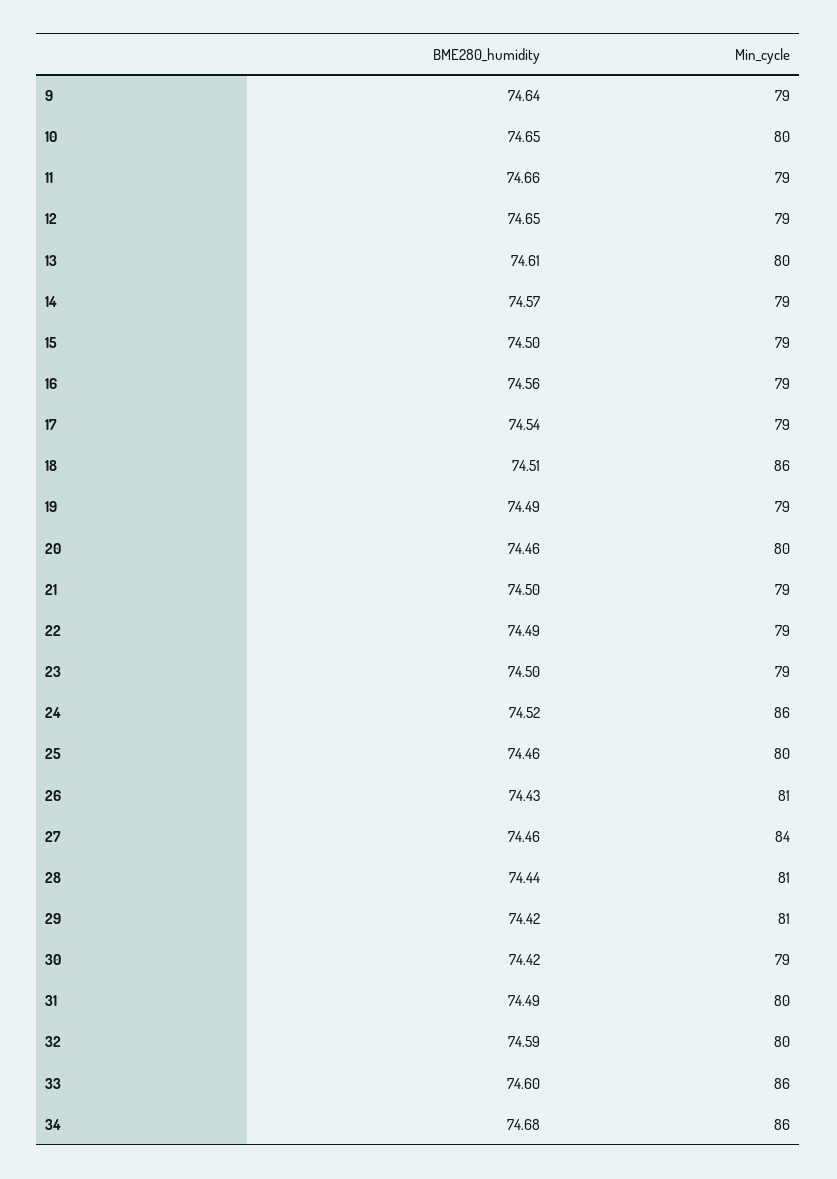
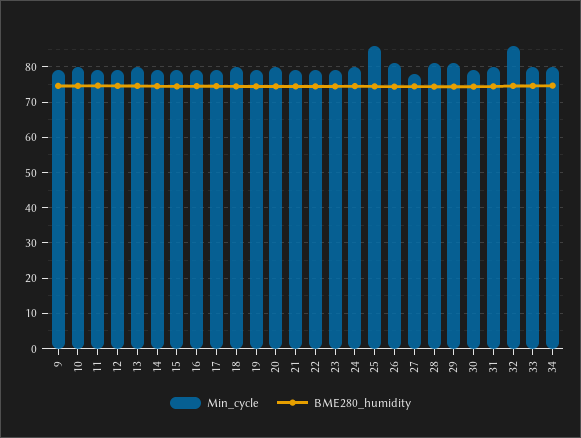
Min_cycle, 18: 86 -> 80
Min_cycle, 24: 86 -> 80
Min_cycle, 25: 80 -> 86
Min_cycle, 27: 84 -> 78
Min_cycle, 32: 80 -> 86
Min_cycle, 33: 86 -> 80
Min_cycle, 34: 86 -> 80

